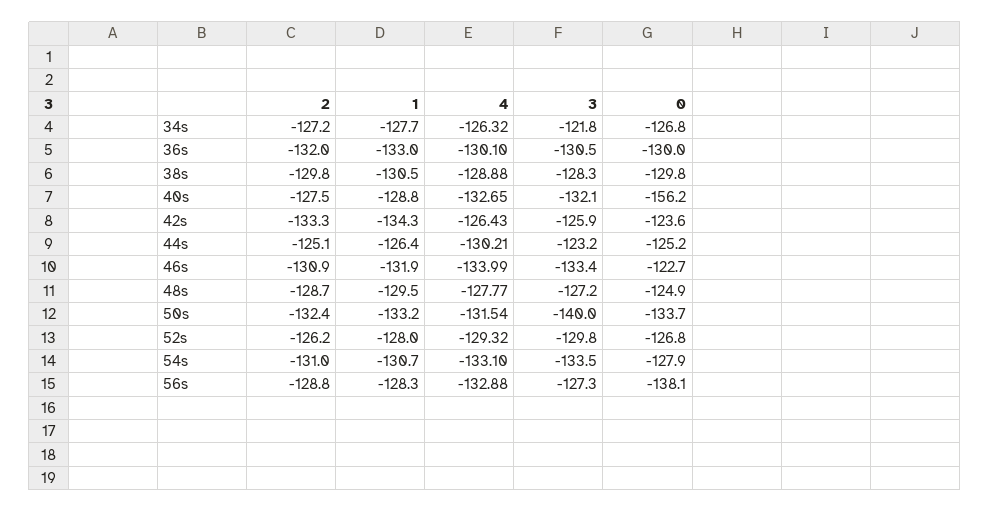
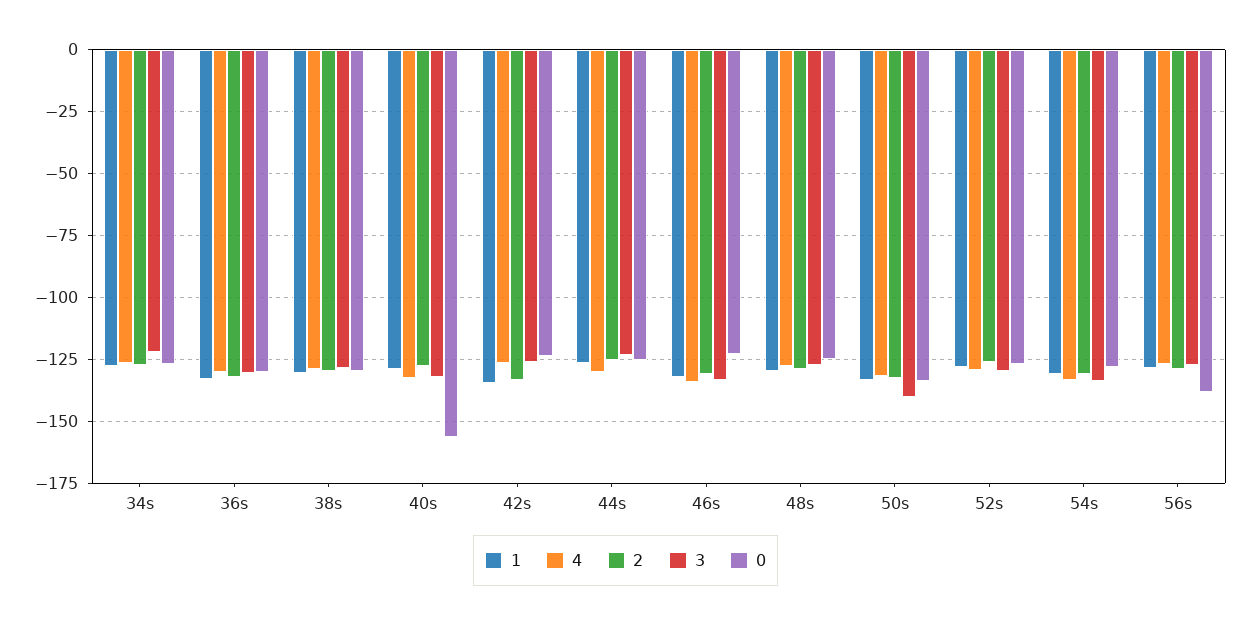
4, 56s: -132.88 -> -127.5

